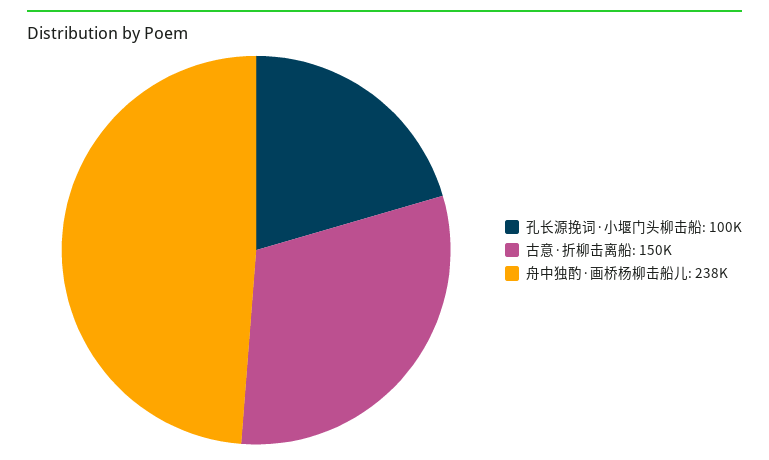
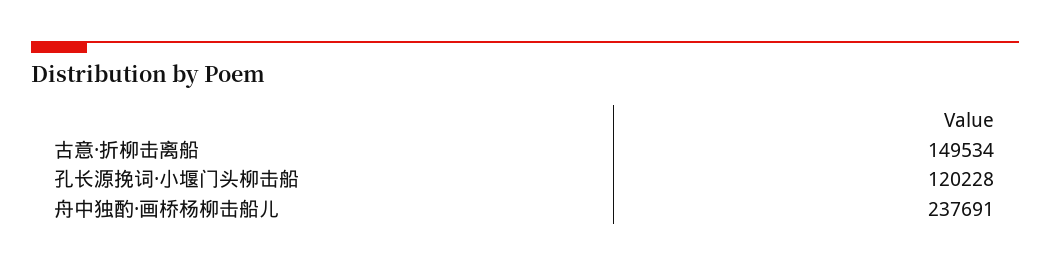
孔长源挽词·小堰门头柳击船: 100000 -> 120228

